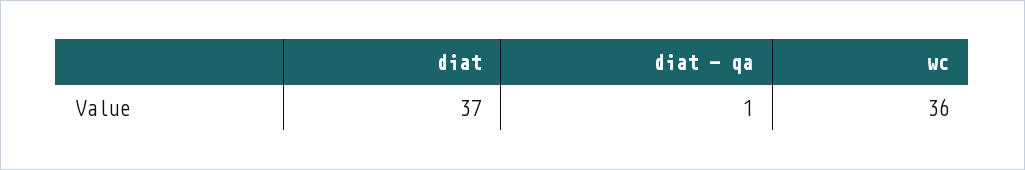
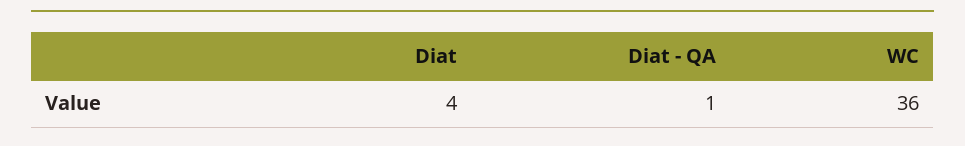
diat: 37 -> 4

